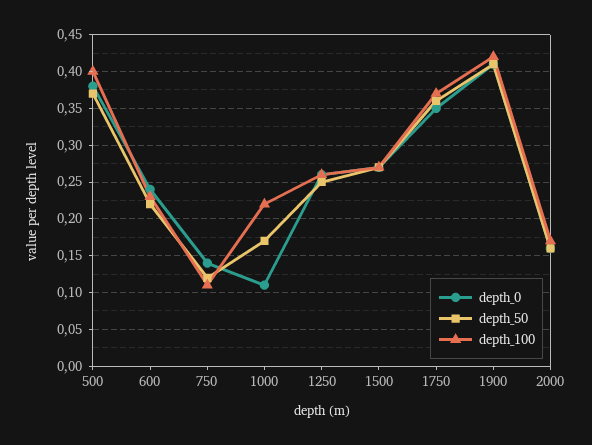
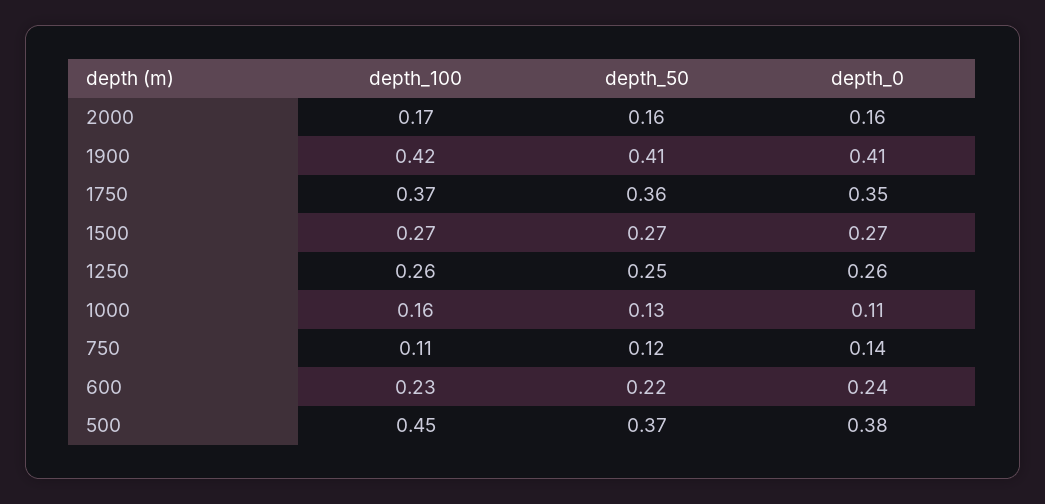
depth_100, 500: 0.4 -> 0.45
depth_50, 1000: 0.17 -> 0.13
depth_100, 1000: 0.22 -> 0.16

